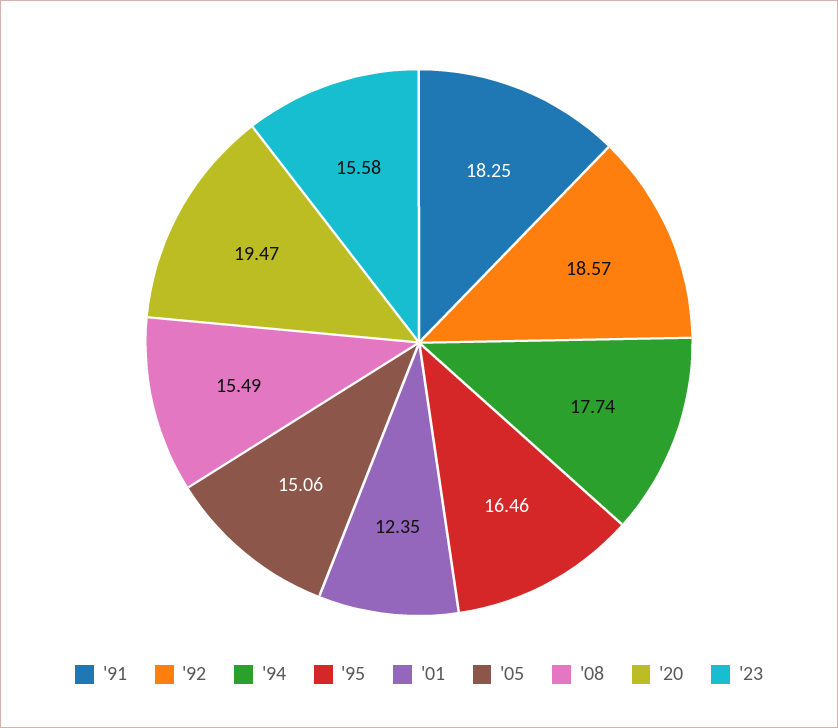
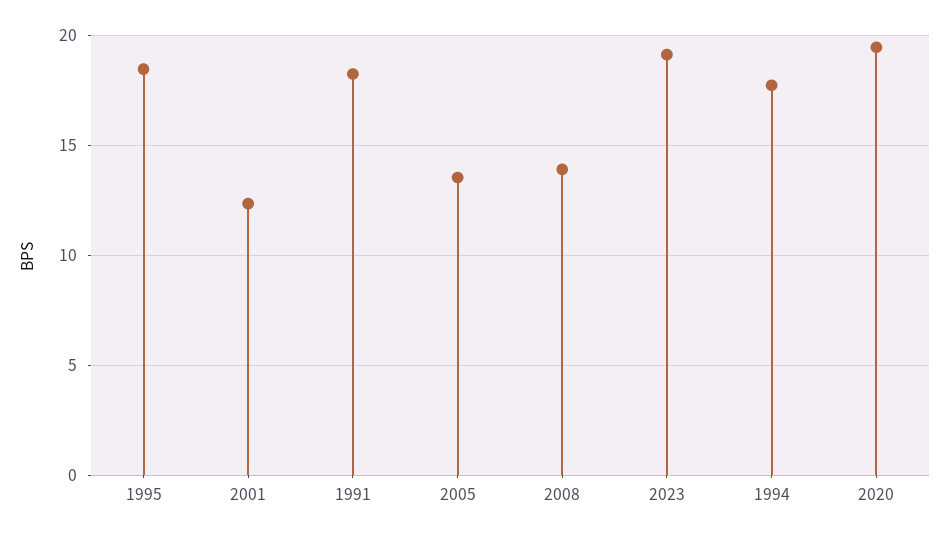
'92: 18.57 -> none
'95: 16.46 -> 18.5
'05: 15.06 -> 13.5
'08: 15.49 -> 14
'23: 15.58 -> 19

